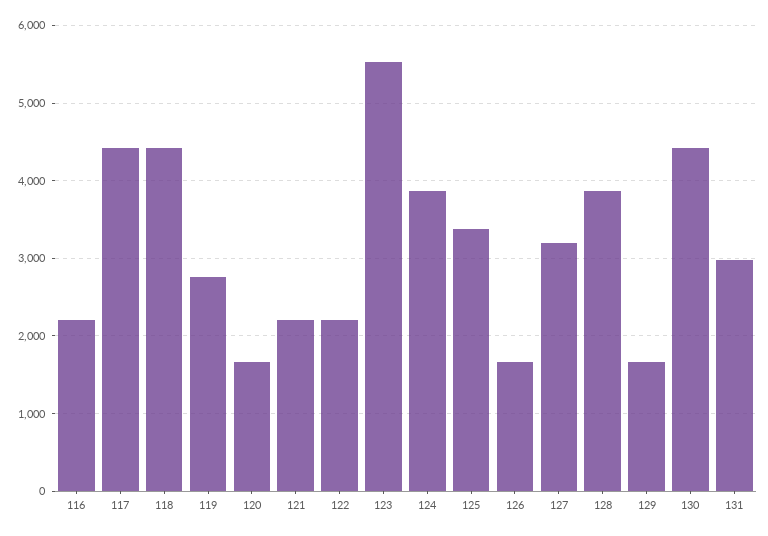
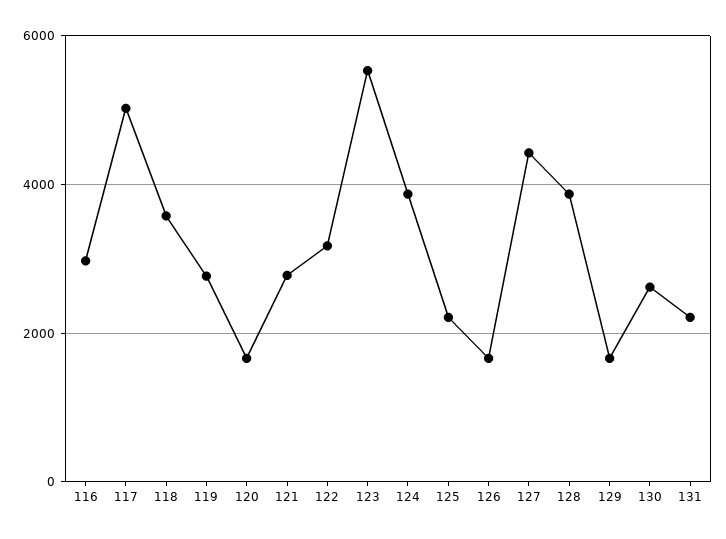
116: 2200 -> 3000
117: 4400 -> 5000
118: 4400 -> 3600
121: 2200 -> 2800
122: 2200 -> 3200
125: 3400 -> 2200
127: 3200 -> 4400
130: 4400 -> 2600
131: 3000 -> 2200

